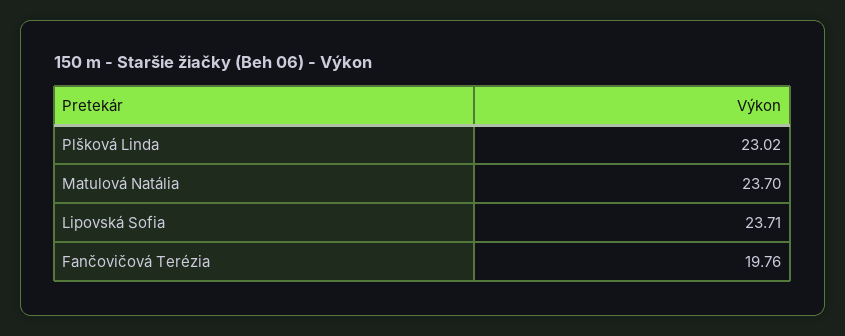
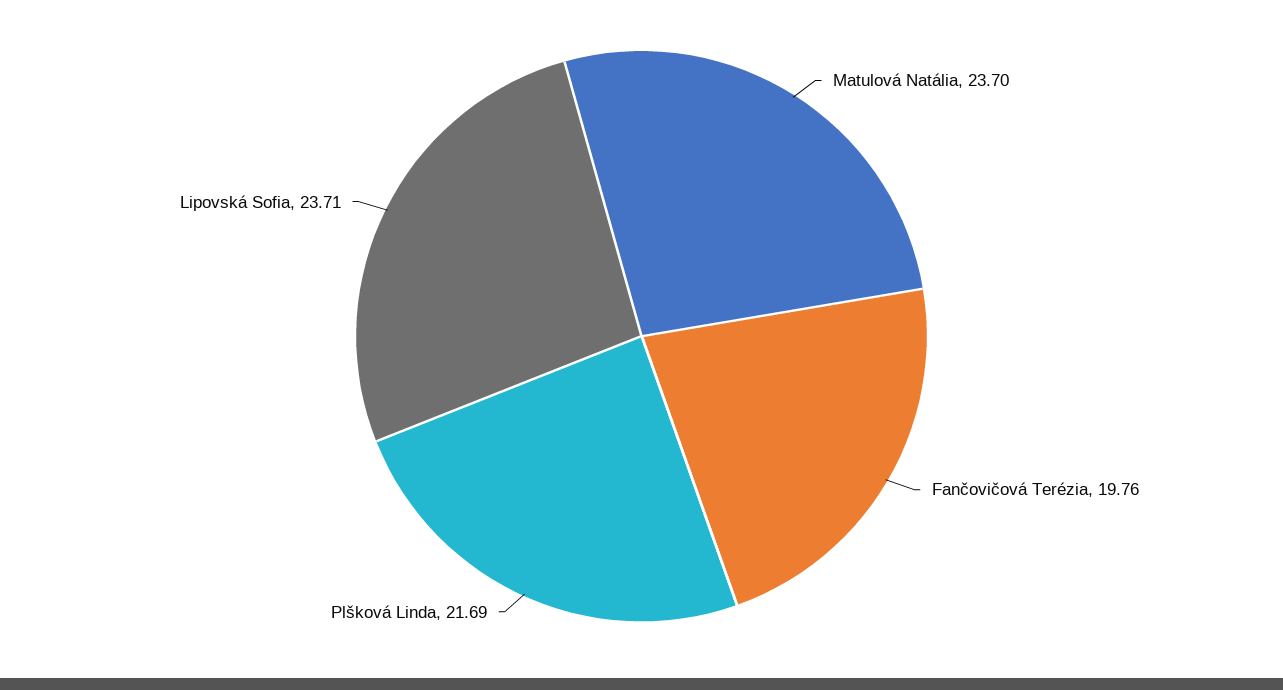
Plšková Linda: 23.02 -> 21.69

